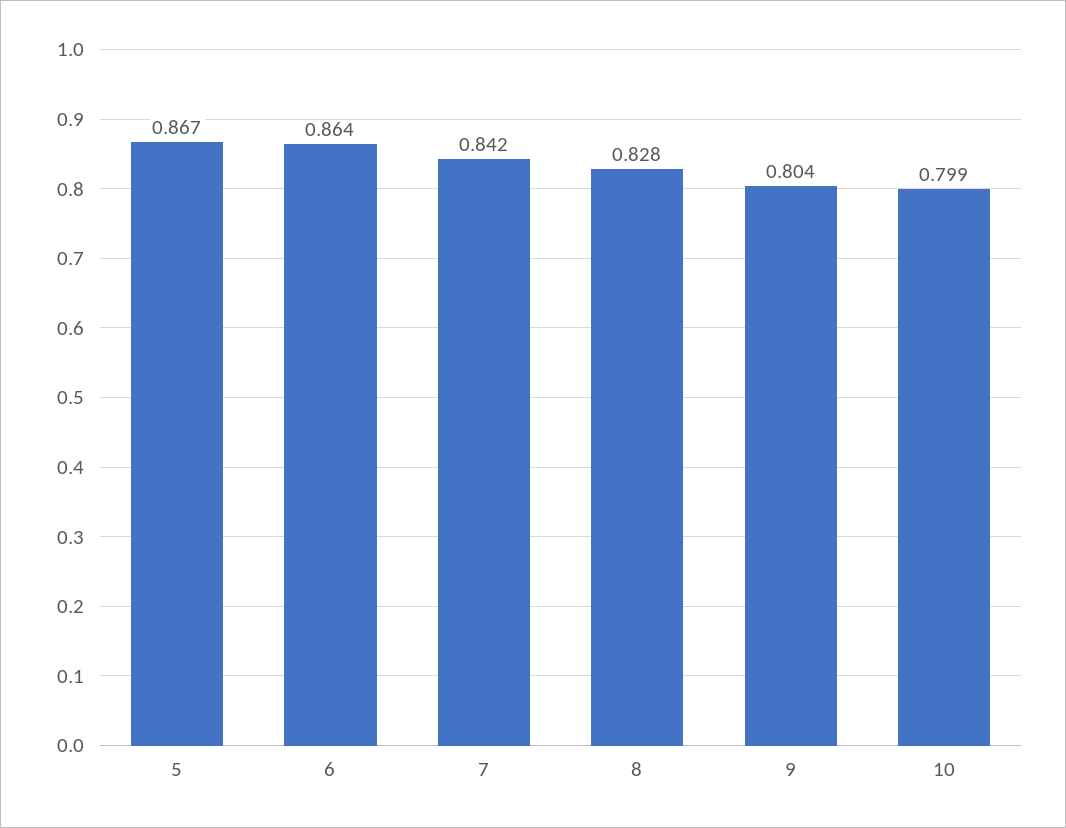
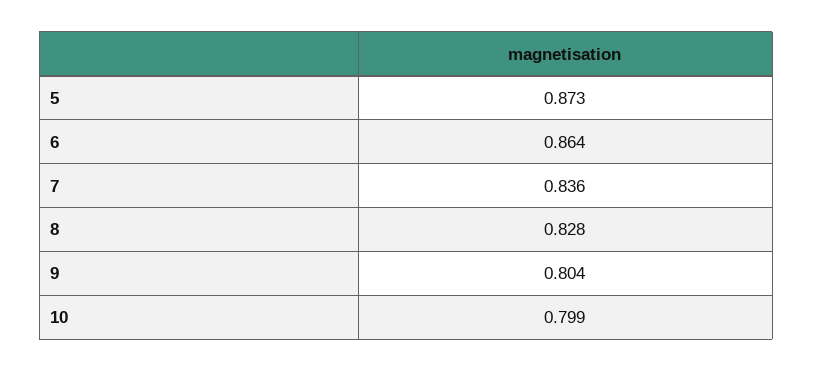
5: 0.867 -> 0.873
7: 0.842 -> 0.836

